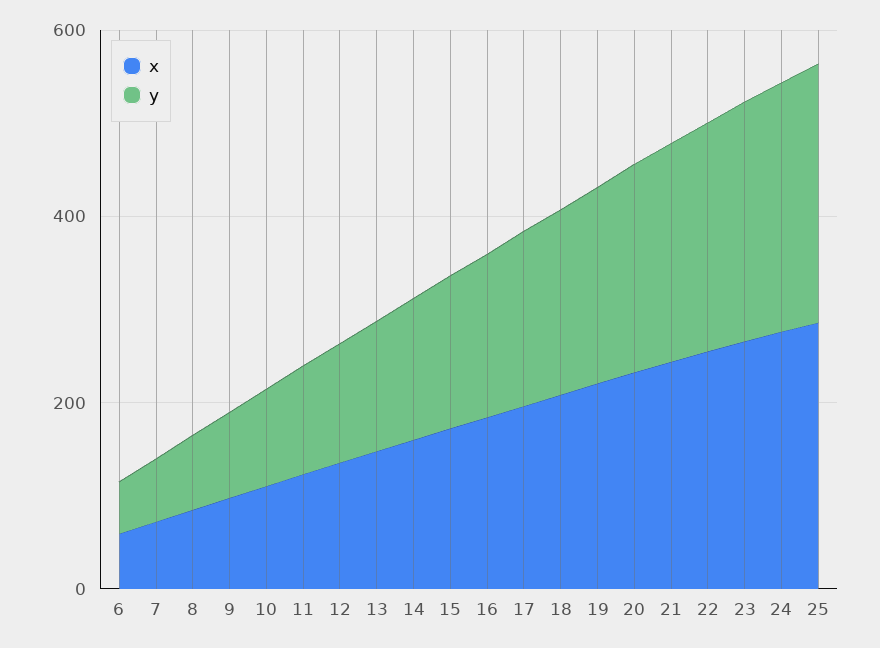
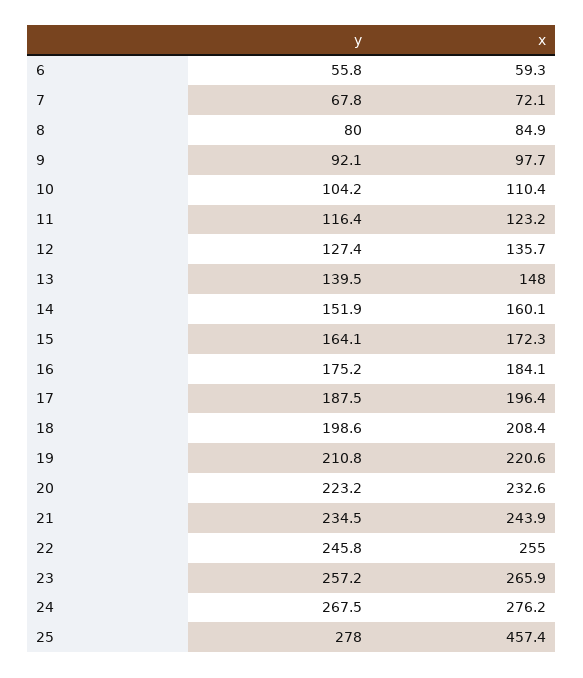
x, 25: 300 -> 457.4

